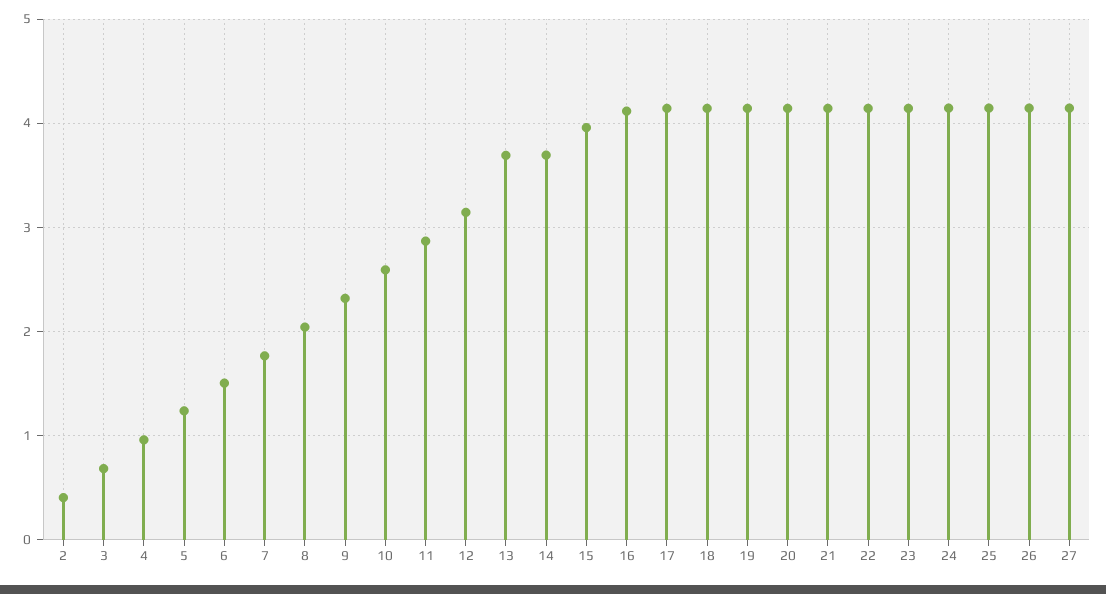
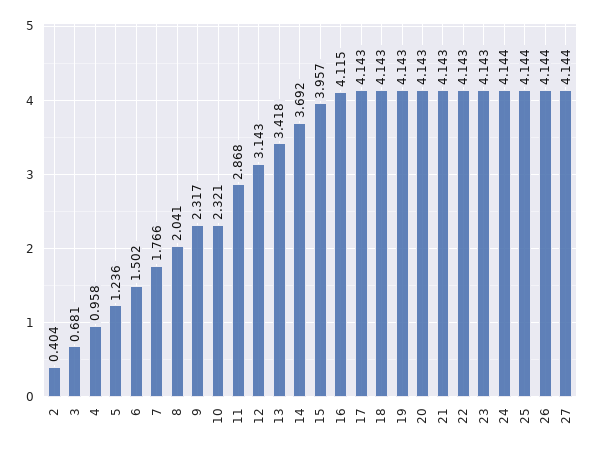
10: 2.6 -> 2.321
13: 3.7 -> 3.418

